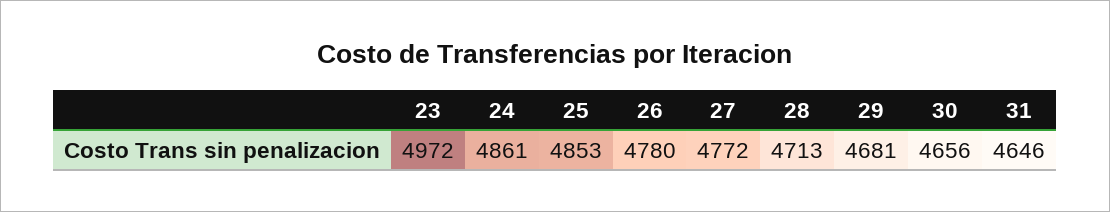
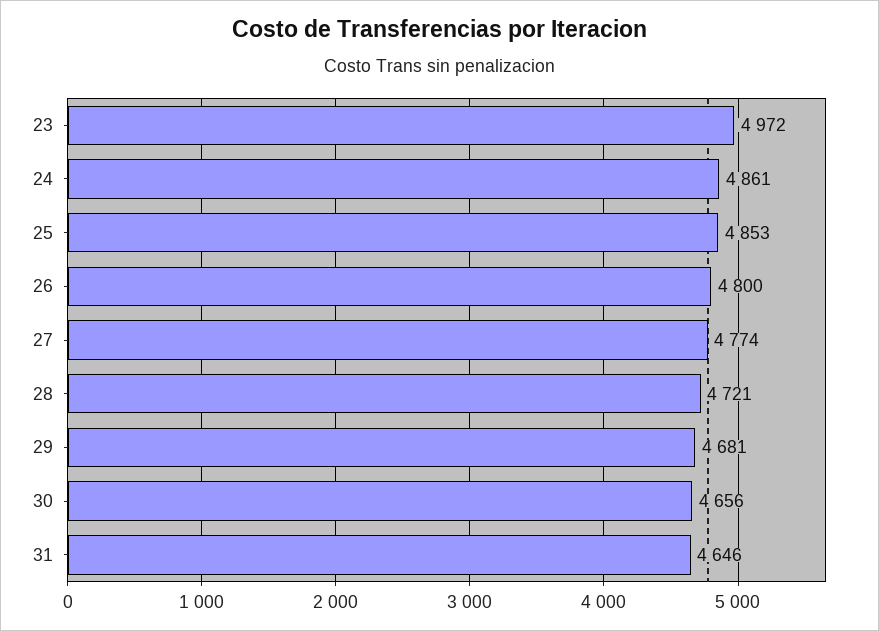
26: 4780 -> 4800
27: 4772 -> 4774
28: 4713 -> 4721

